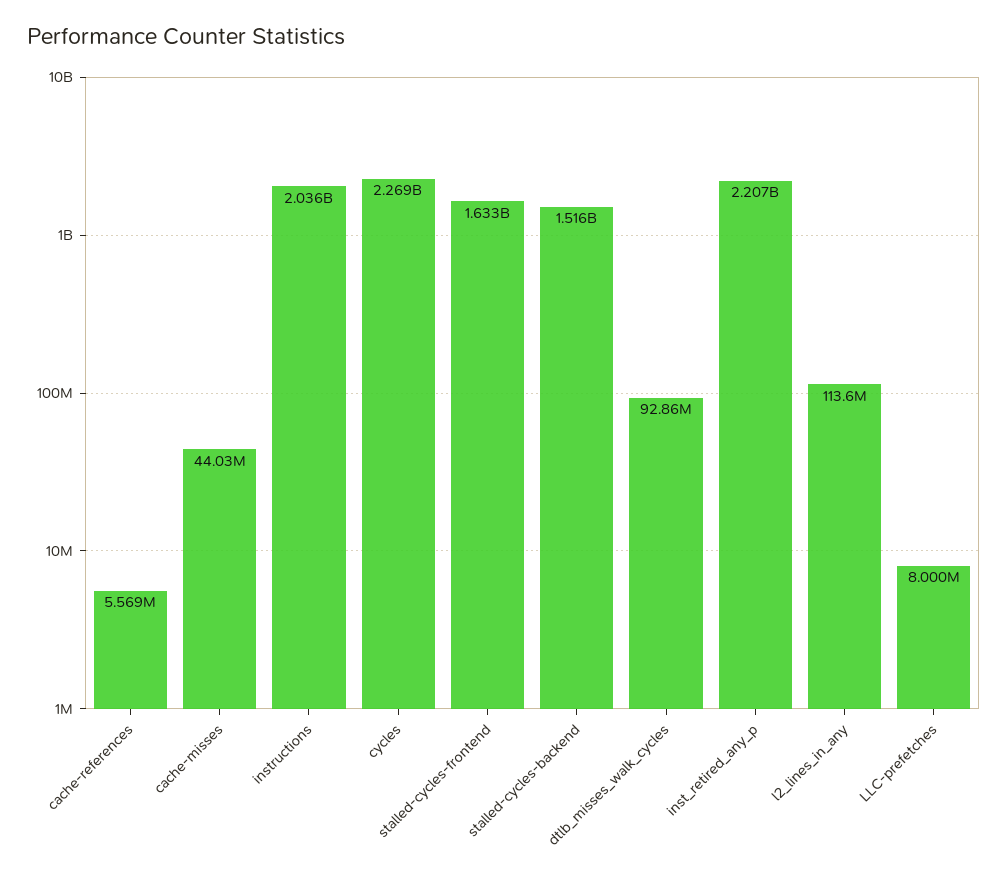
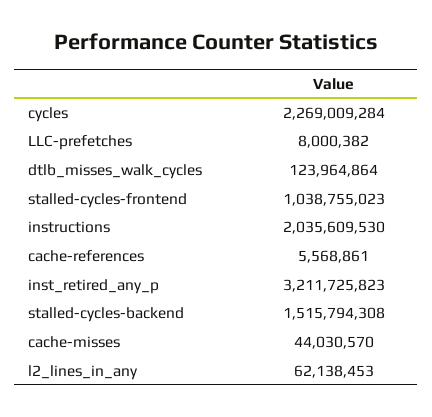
stalled-cycles-frontend: 1633000000 -> 1038755023
dtlb_misses_walk_cycles: 92860000 -> 123964864
inst_retired_any_p: 2207000000 -> 3211725823
l2_lines_in_any: 113600000 -> 62138453

